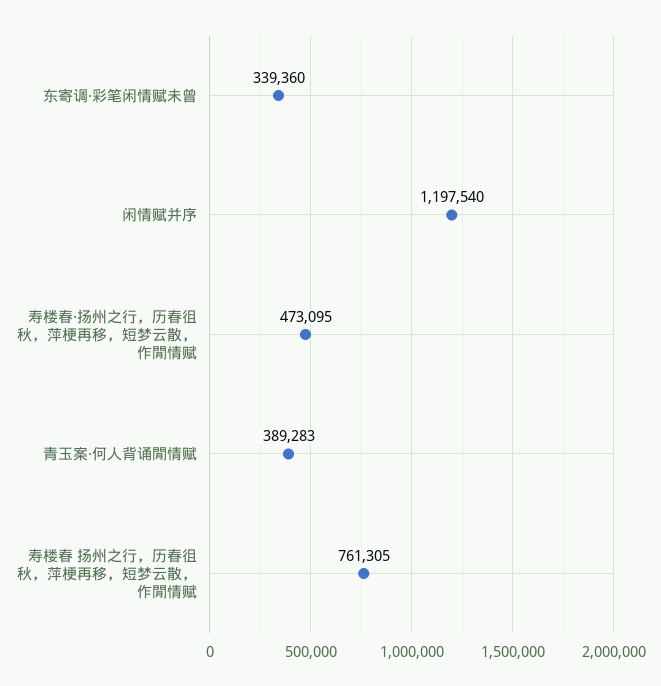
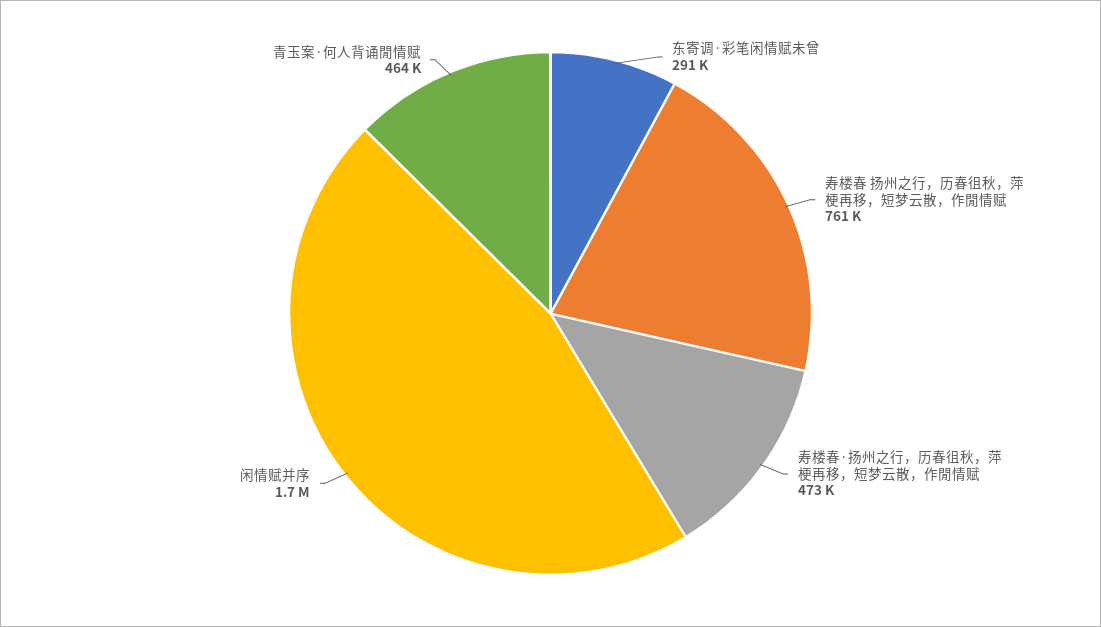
东寄调·彩笔闲情赋未曾: 339360 -> 291000
闲情赋并序: 1197540 -> 1700000
青玉案·何人背诵閒情赋: 389283 -> 464000

